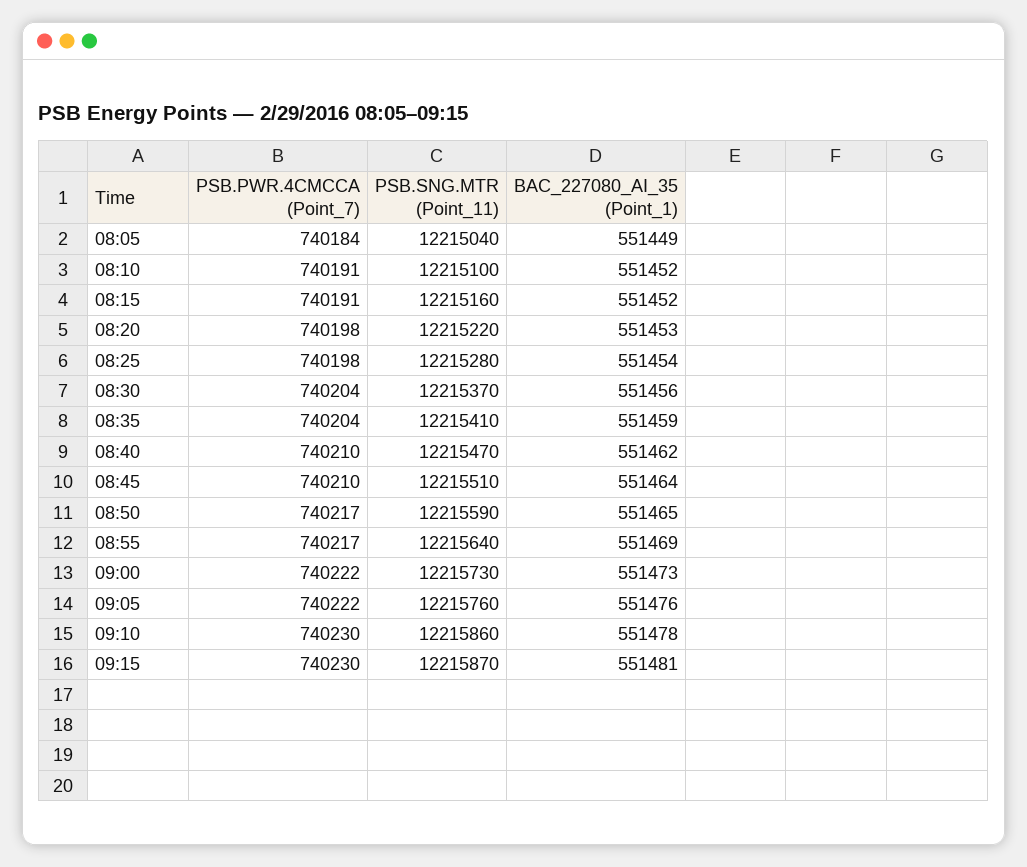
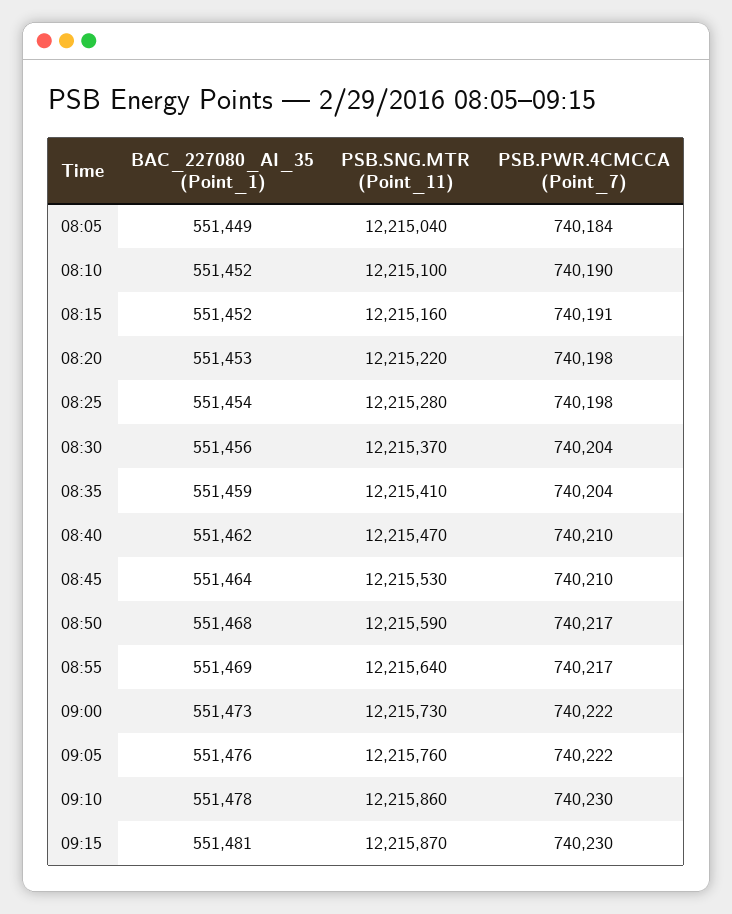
PSB.PWR.4CMCCA (Point_7), 08:10: 740191 -> 740190
PSB.SNG.MTR (Point_11), 08:45: 12215510 -> 12215530
BAC_227080_AI_35 (Point_1), 08:50: 551465 -> 551468

